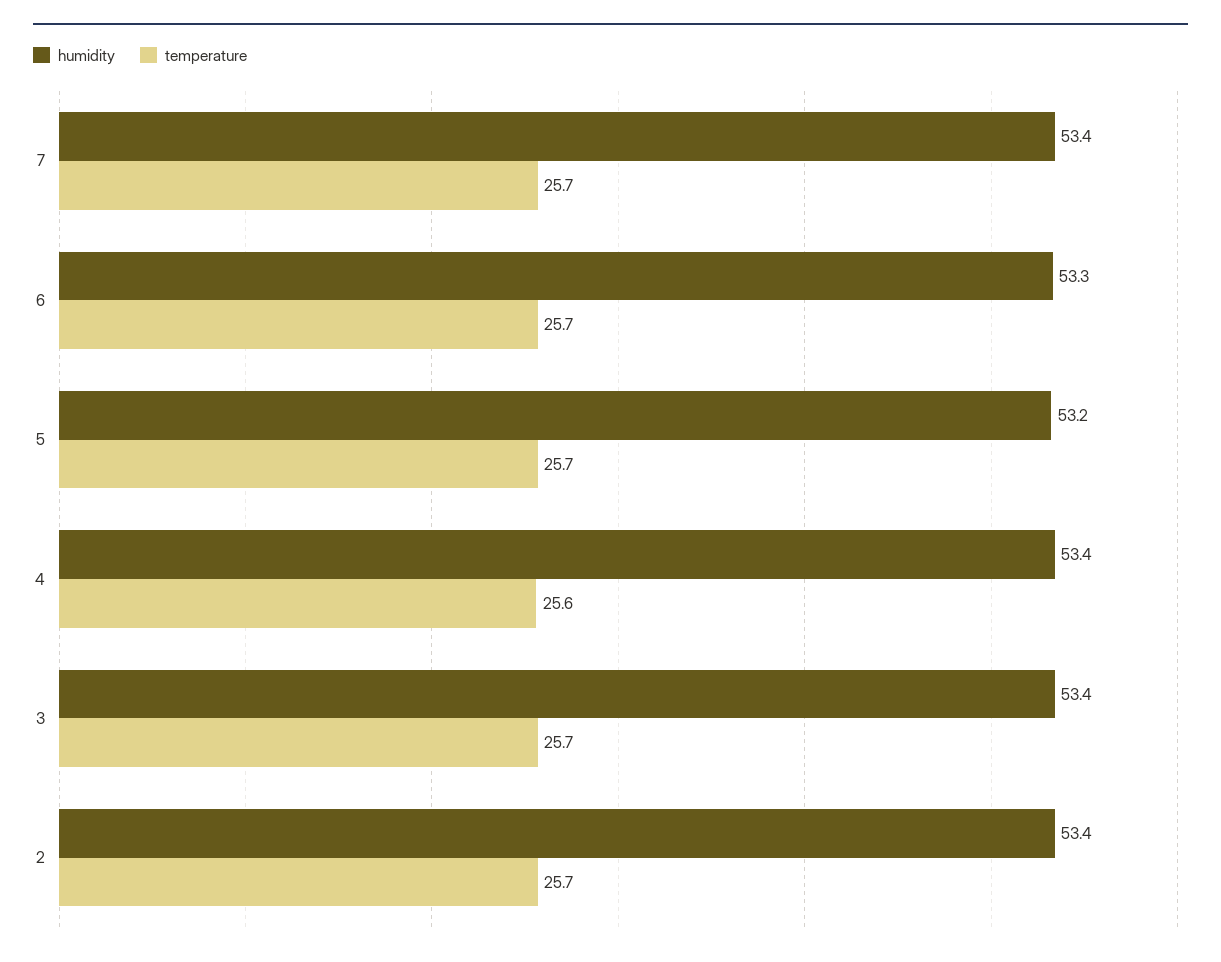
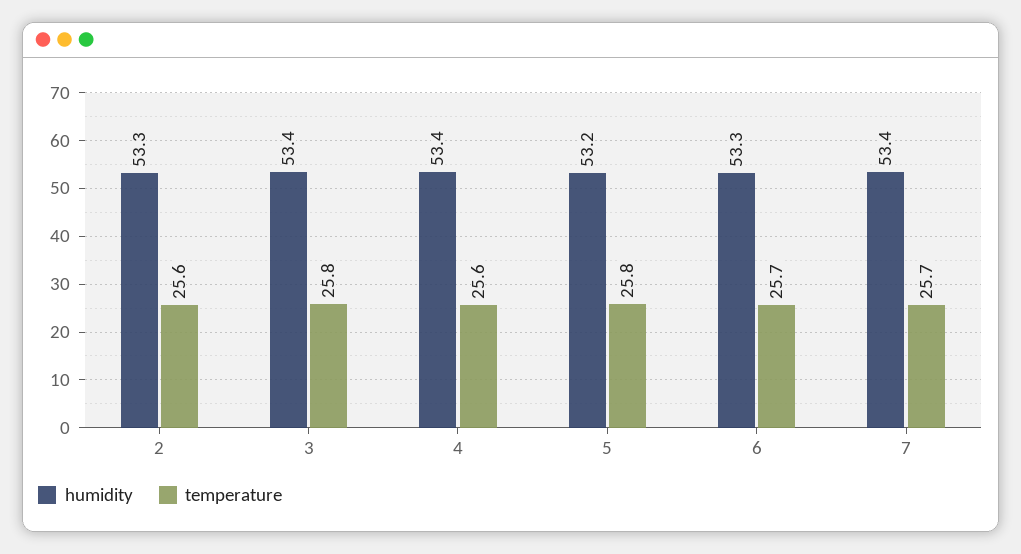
temperature, 5: 25.7 -> 25.8
temperature, 3: 25.7 -> 25.8
humidity, 2: 53.4 -> 53.3
temperature, 2: 25.7 -> 25.6

